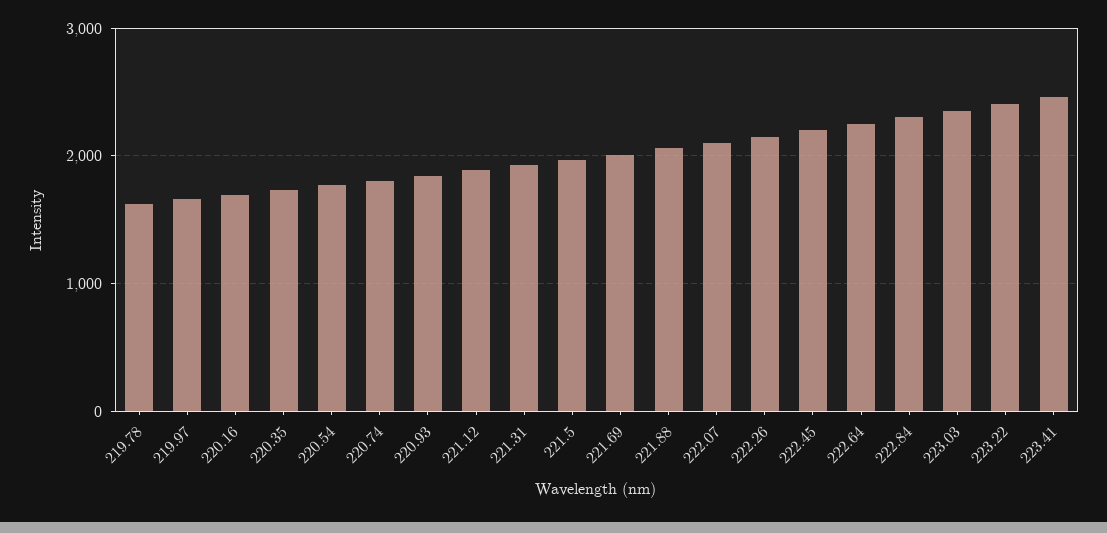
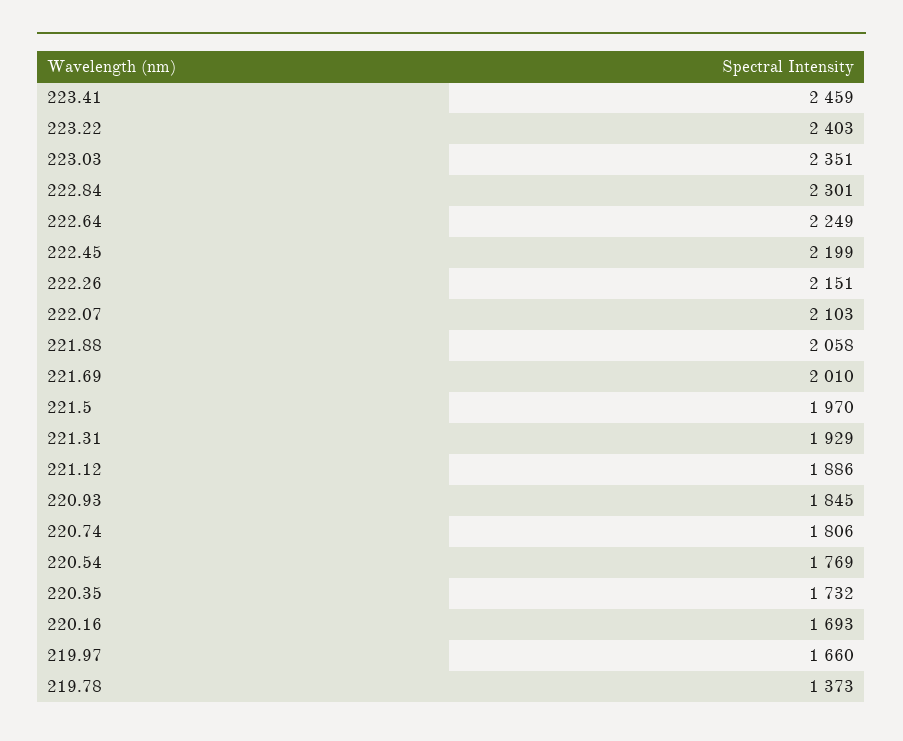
219.78: 1600 -> 1373

